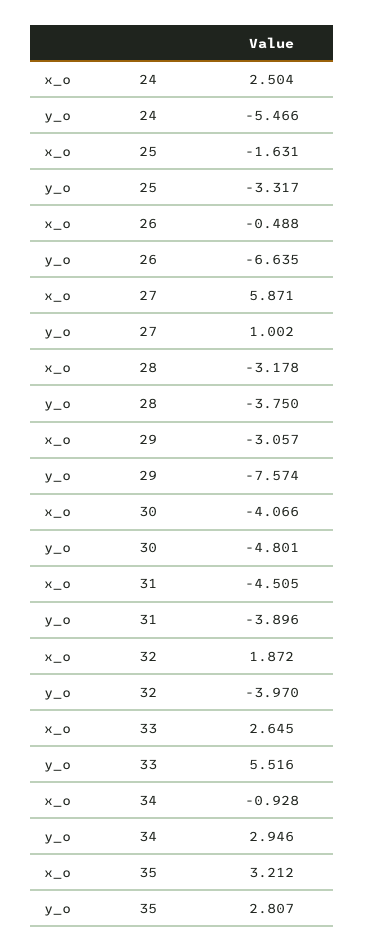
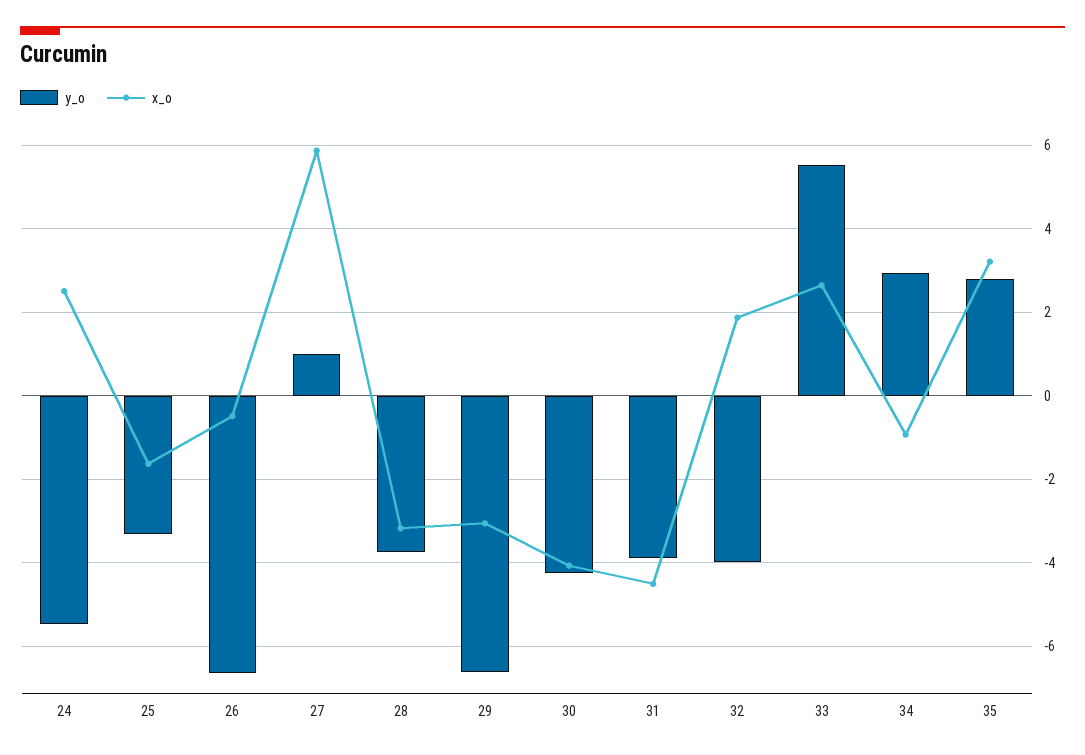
y_o, 29: -7.574 -> -6.6
y_o, 30: -4.801 -> -4.2

